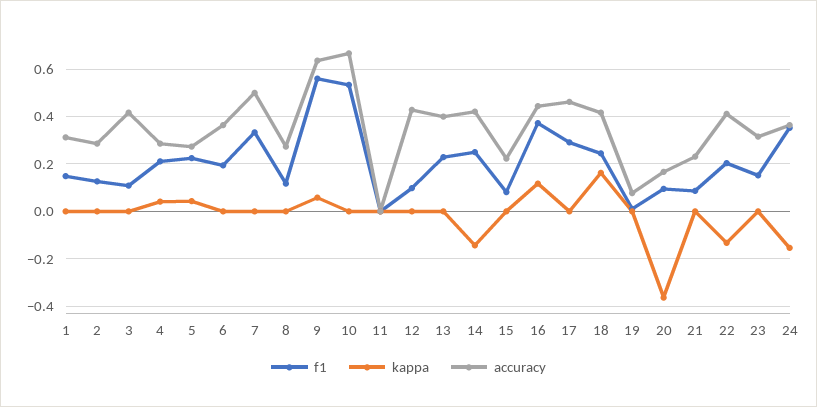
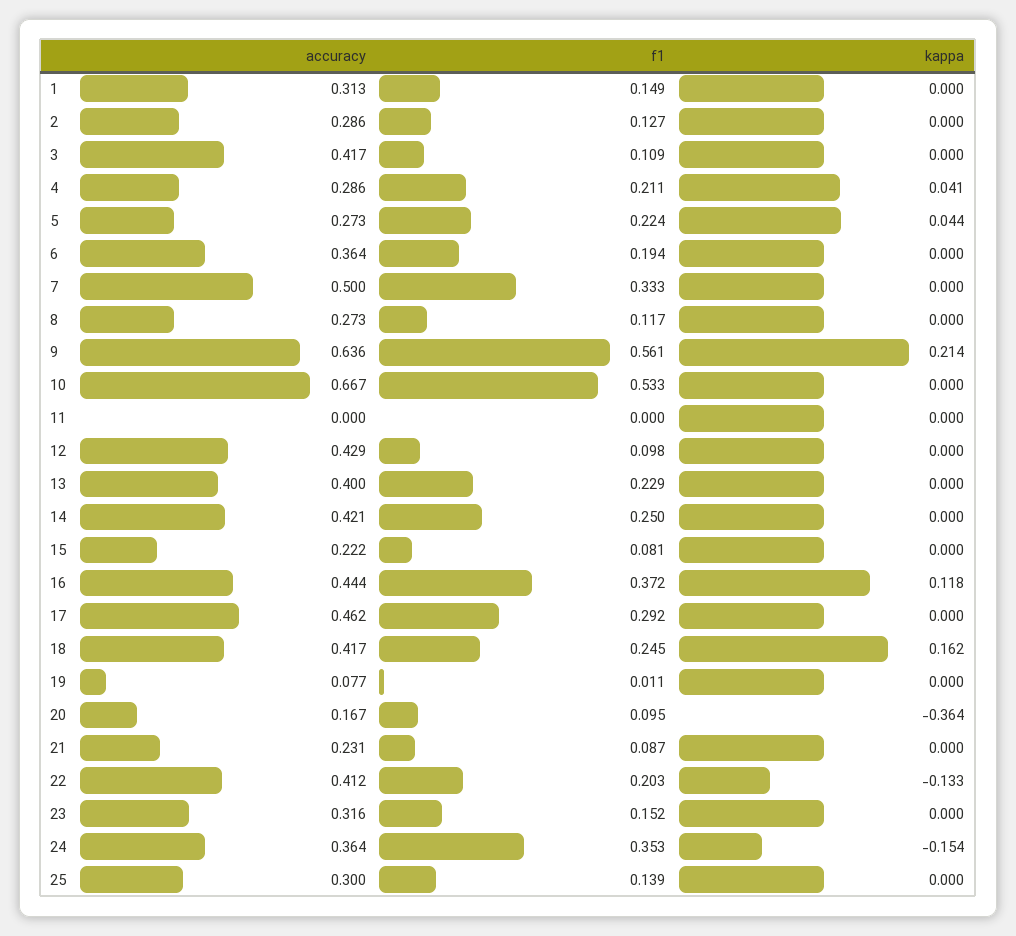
kappa, 9: 0.05 -> 0.214
kappa, 14: -0.15 -> 0
accuracy, 25: none -> 0.3
f1, 25: none -> 0.139
kappa, 25: none -> 0

